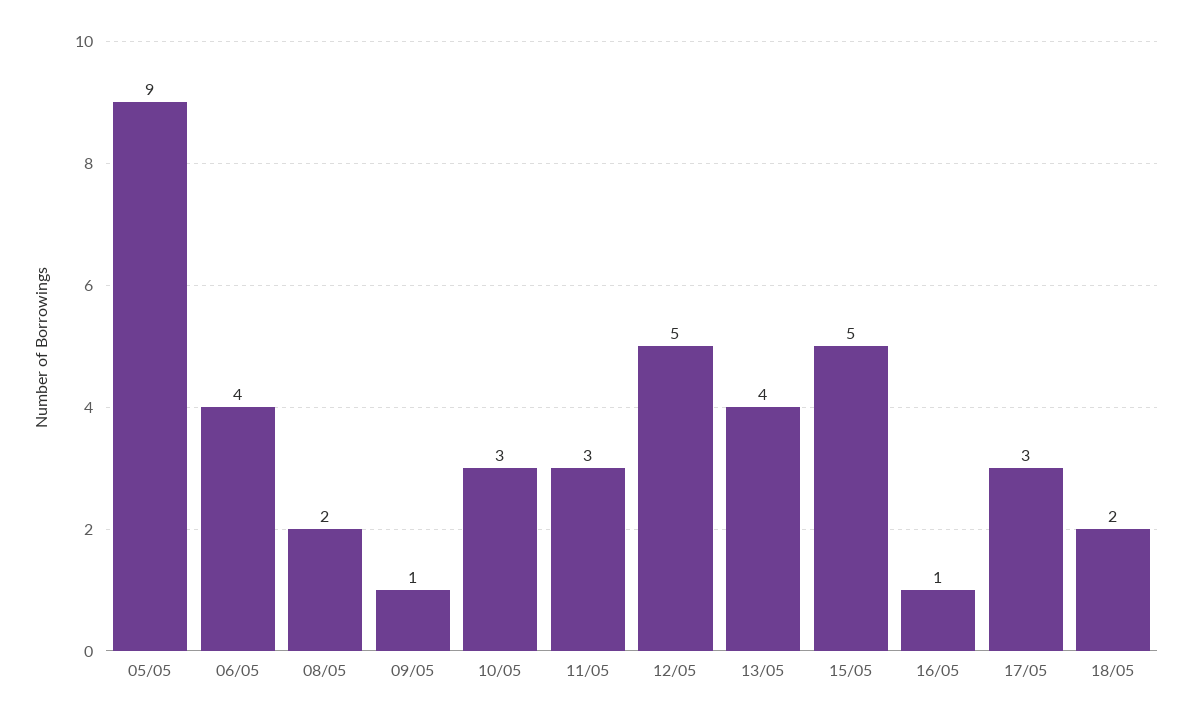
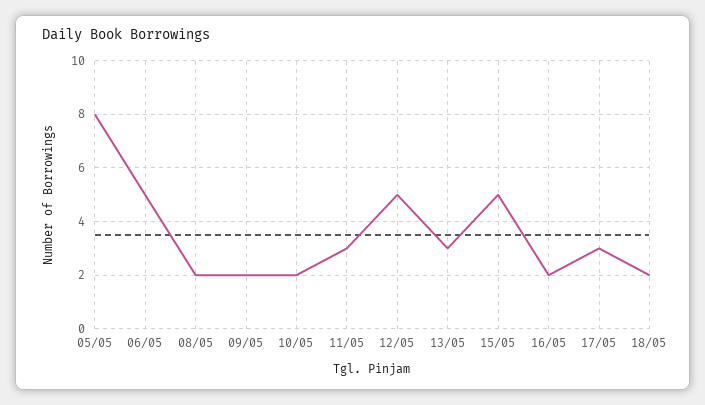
05/05: 9 -> 8
06/05: 4 -> 5
09/05: 1 -> 2
10/05: 3 -> 2
13/05: 4 -> 3
16/05: 1 -> 2

